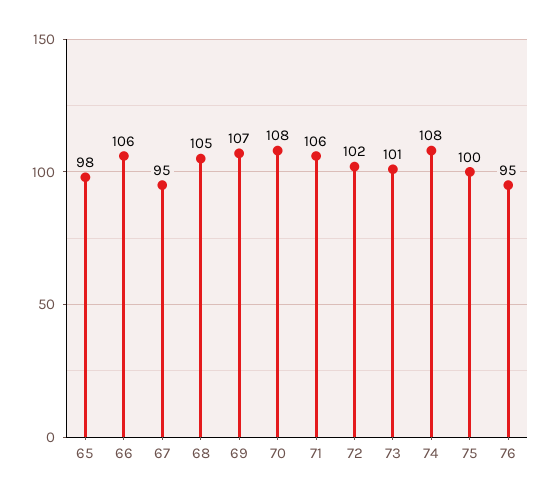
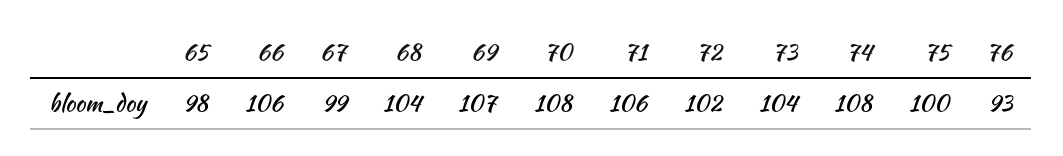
67: 95 -> 99
68: 105 -> 104
73: 101 -> 104
76: 95 -> 93

